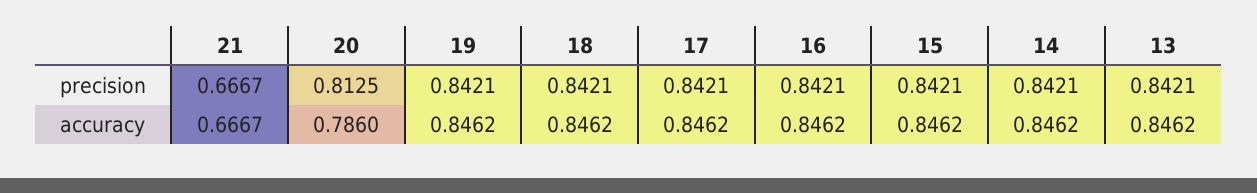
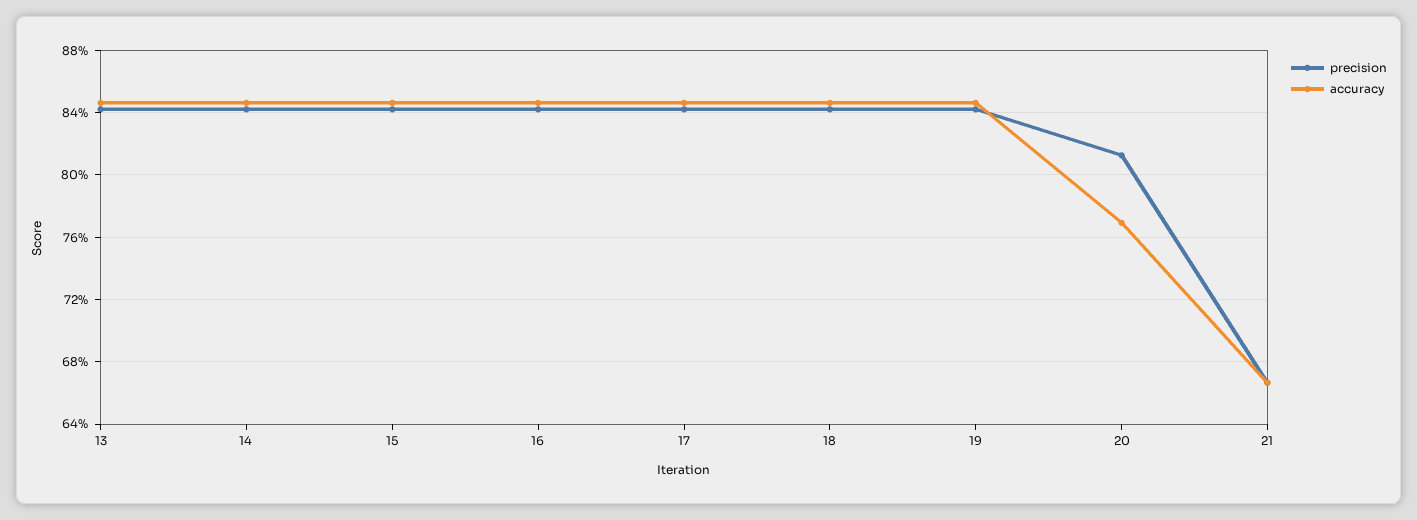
accuracy, 20: 0.786 -> 0.77

